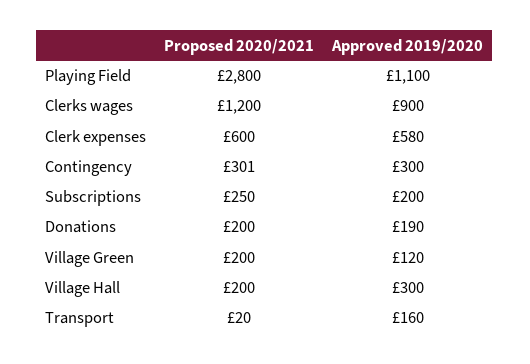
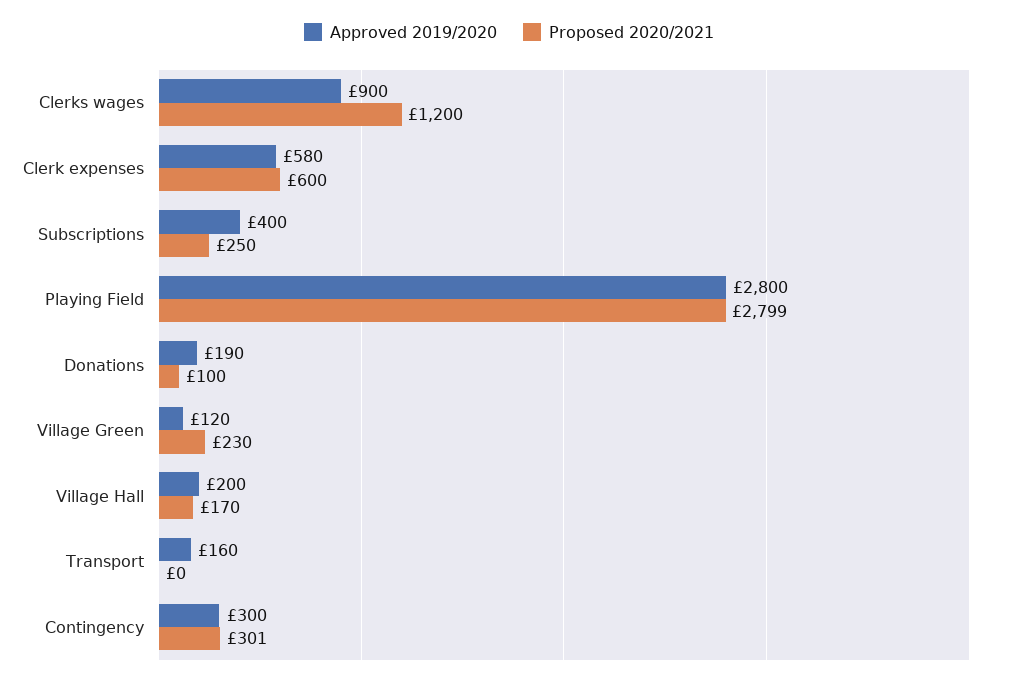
Proposed 2020/2021, Playing Field: 2800 -> 2799
Approved 2019/2020, Playing Field: 1100 -> 2800
Approved 2019/2020, Subscriptions: 200 -> 400
Proposed 2020/2021, Donations: 200 -> 100
Proposed 2020/2021, Village Green: 200 -> 230
Proposed 2020/2021, Village Hall: 200 -> 170
Approved 2019/2020, Village Hall: 300 -> 200
Proposed 2020/2021, Transport: 20 -> 0

